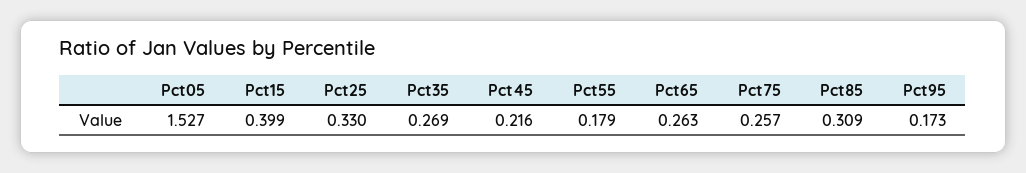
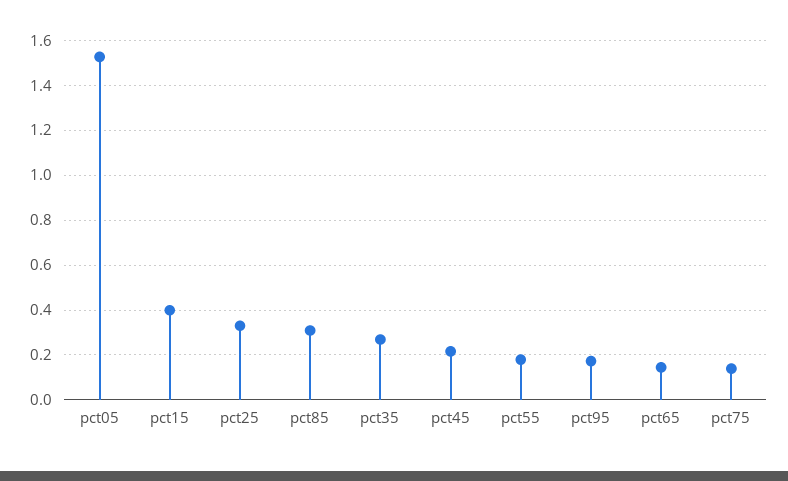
Pct65: 0.263 -> 0.15
Pct75: 0.257 -> 0.15

